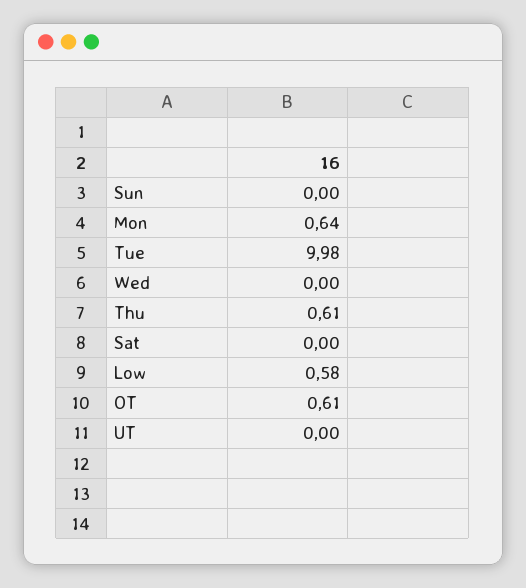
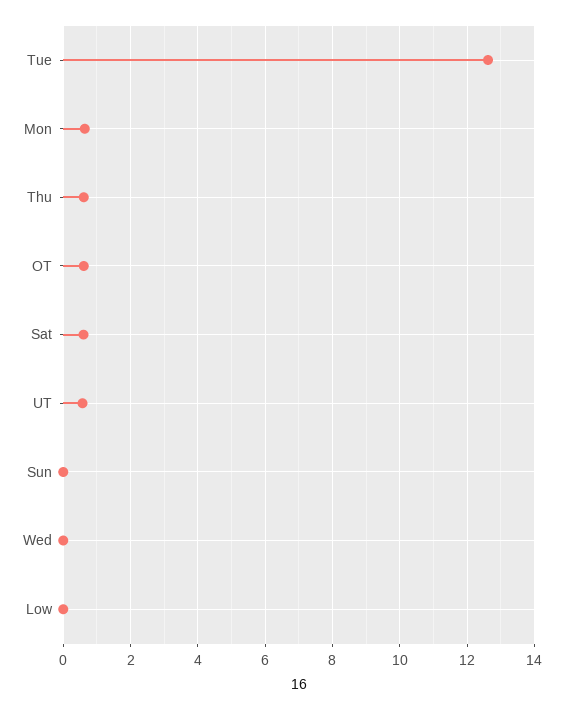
Tue: 9.98 -> 12.6
Sat: 0 -> 0.6
Low: 0.58 -> 0
UT: 0 -> 0.6

